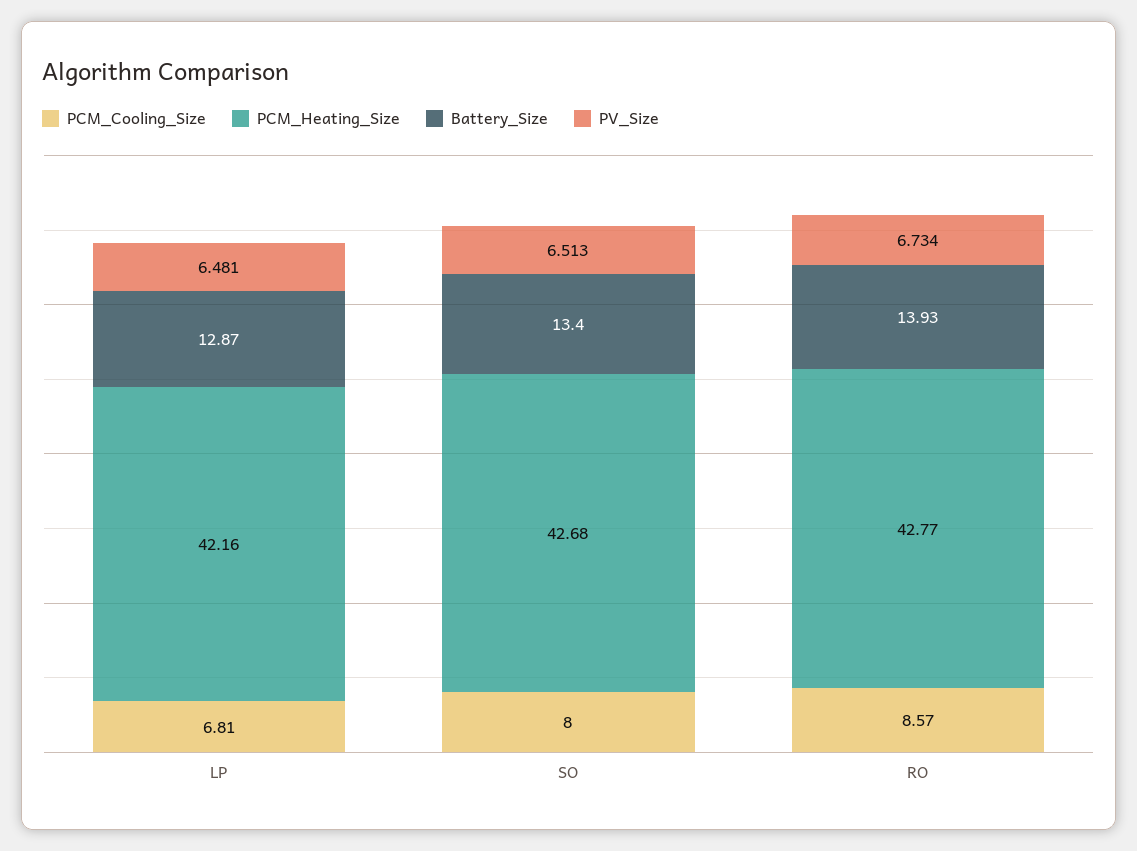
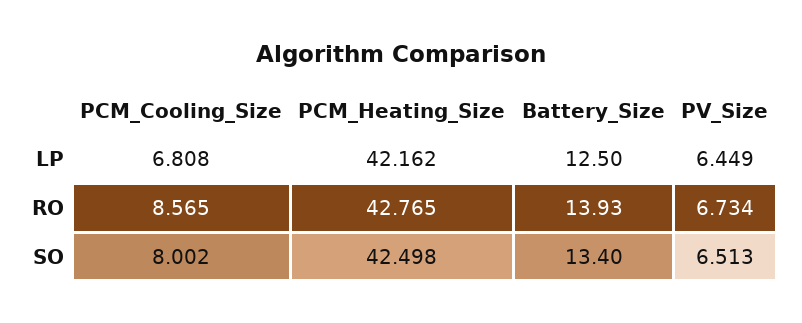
Battery_Size, LP: 12.87 -> 12.5
PV_Size, LP: 6.481 -> 6.449
PCM_Heating_Size, SO: 42.68 -> 42.498

